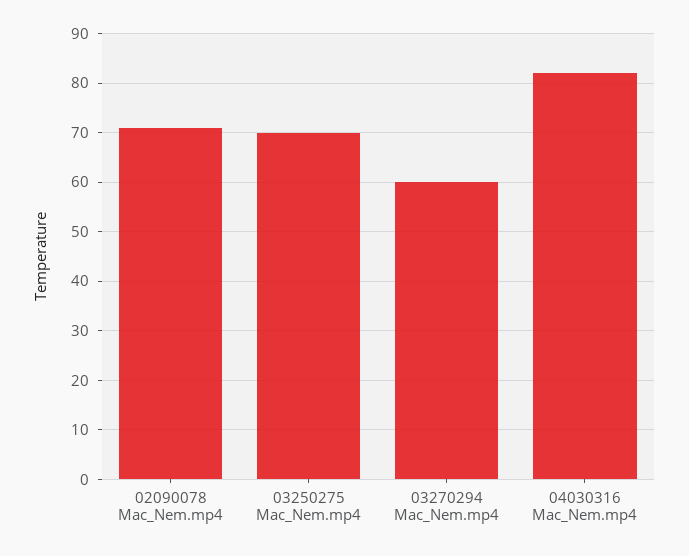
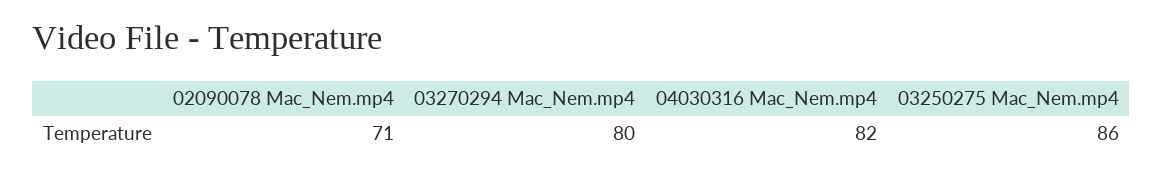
03250275 Mac_Nem.mp4: 70 -> 86
03270294 Mac_Nem.mp4: 60 -> 80

